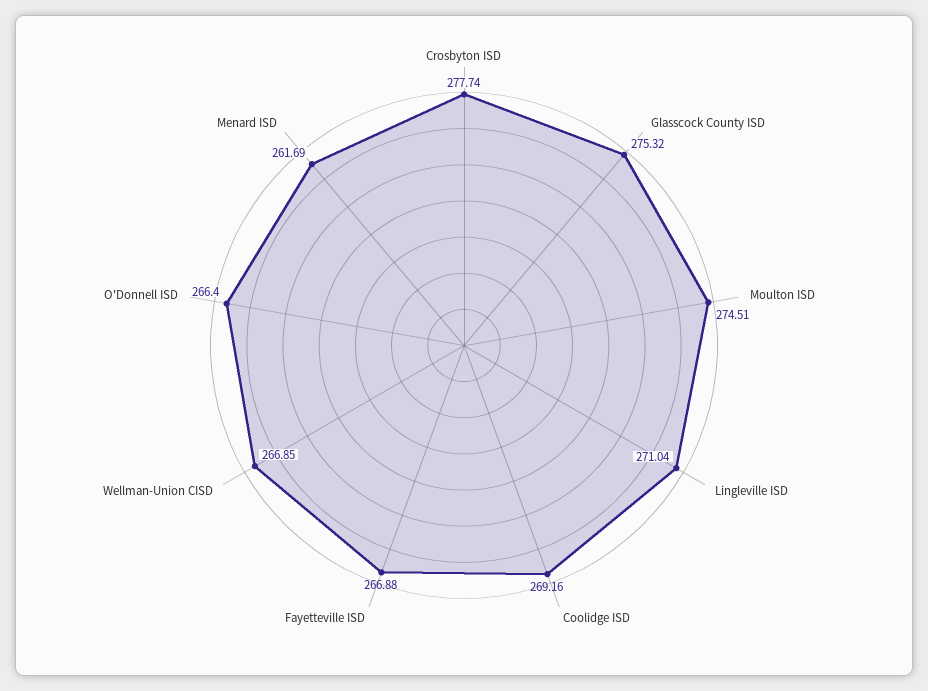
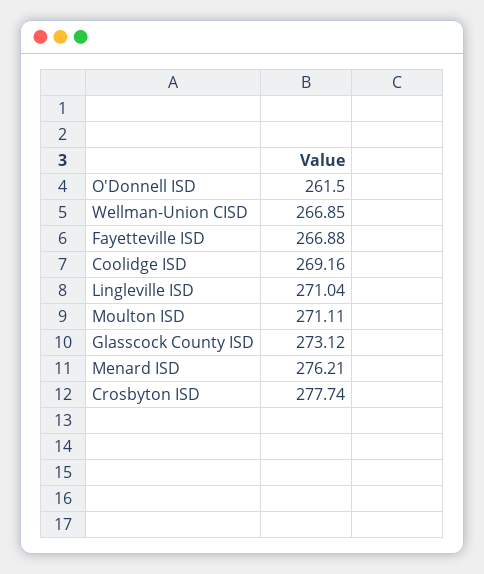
Glasscock County ISD: 275.32 -> 273.12
Moulton ISD: 274.51 -> 271.11
O'Donnell ISD: 266.4 -> 261.5
Menard ISD: 261.69 -> 276.21

